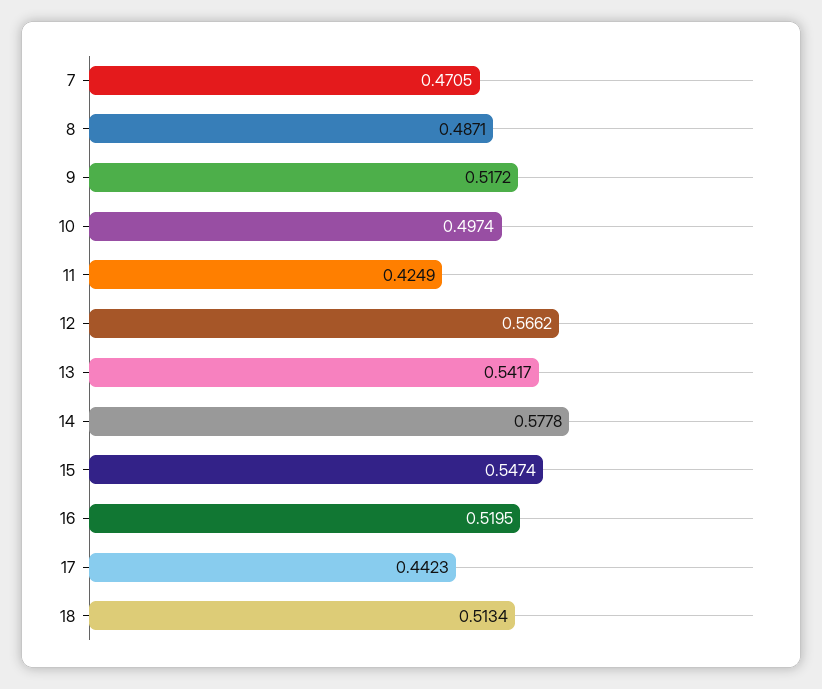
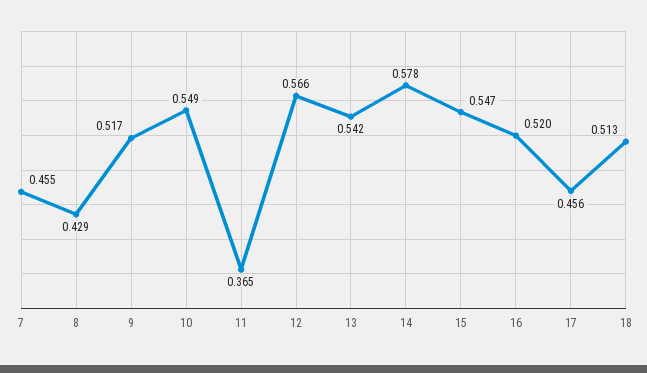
7: 0.4705 -> 0.455
8: 0.4871 -> 0.429
10: 0.4974 -> 0.549
11: 0.4249 -> 0.365
17: 0.4423 -> 0.456

